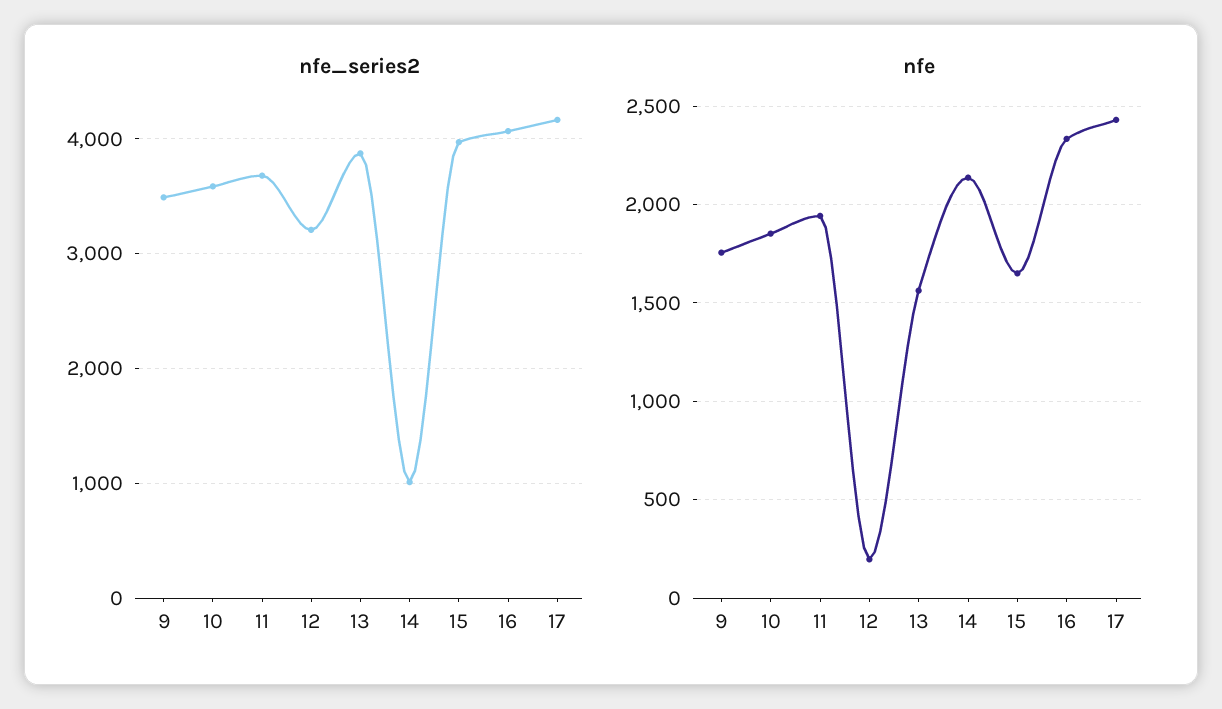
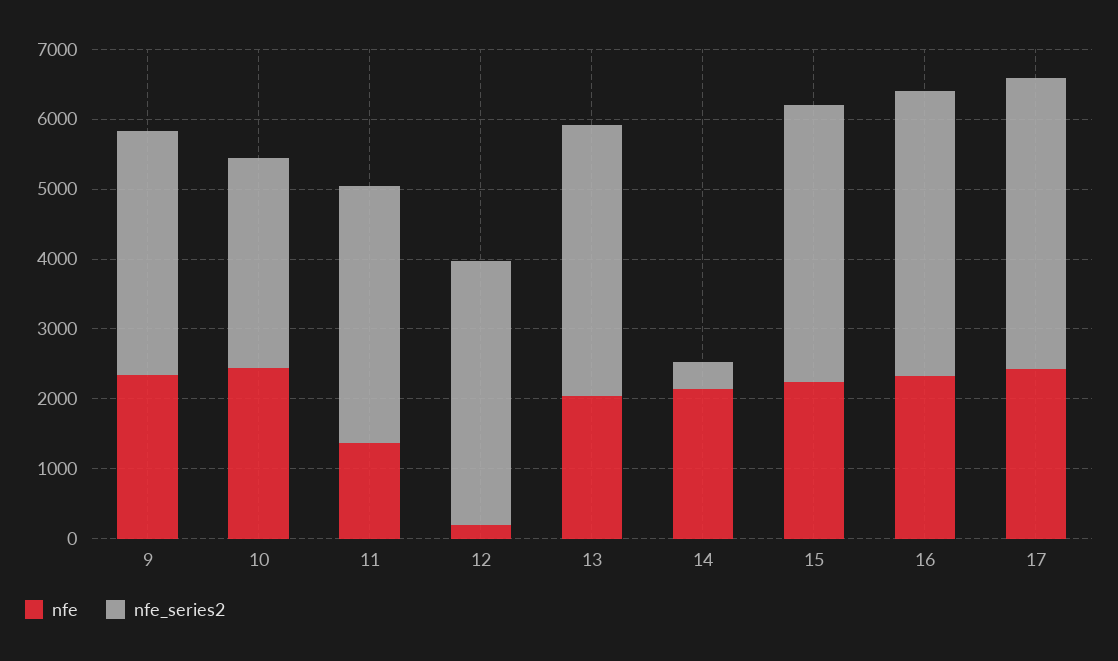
nfe_series2, 10: 3600 -> 3000
nfe_series2, 12: 3200 -> 3800
nfe_series2, 14: 1000 -> 400
nfe, 9: 1750 -> 2400
nfe, 10: 1850 -> 2400
nfe, 11: 1950 -> 1400
nfe, 13: 1550 -> 2000
nfe, 15: 1650 -> 2200

